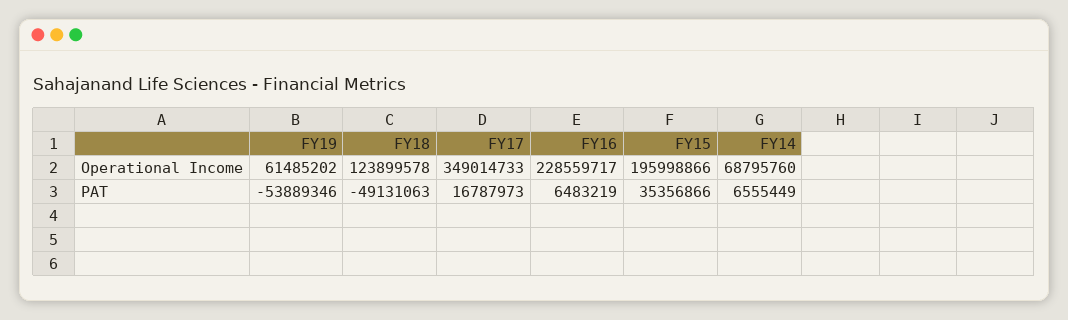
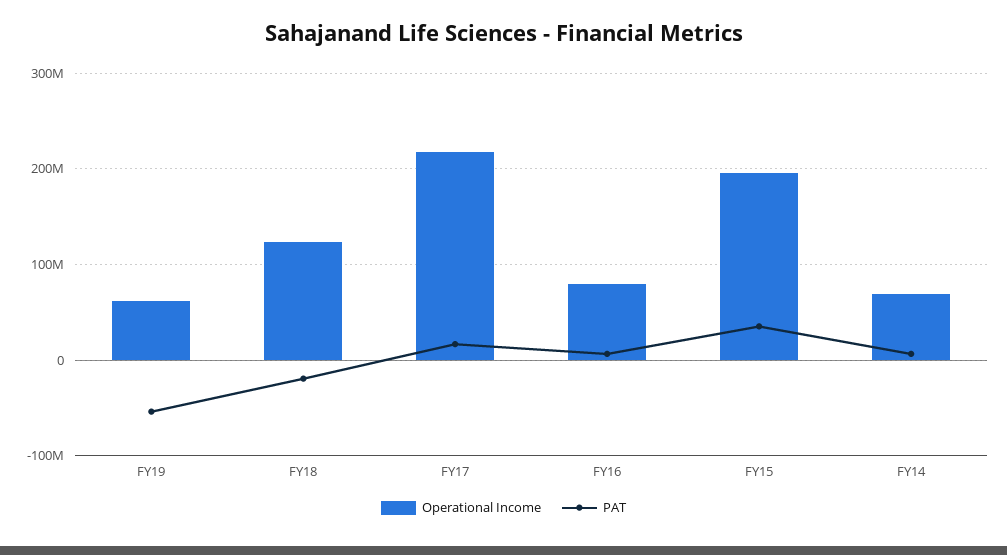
Operational Income, FY17: 349014733 -> 220000000
Operational Income, FY16: 228559717 -> 80000000
PAT, FY18: -49131063 -> -20000000

